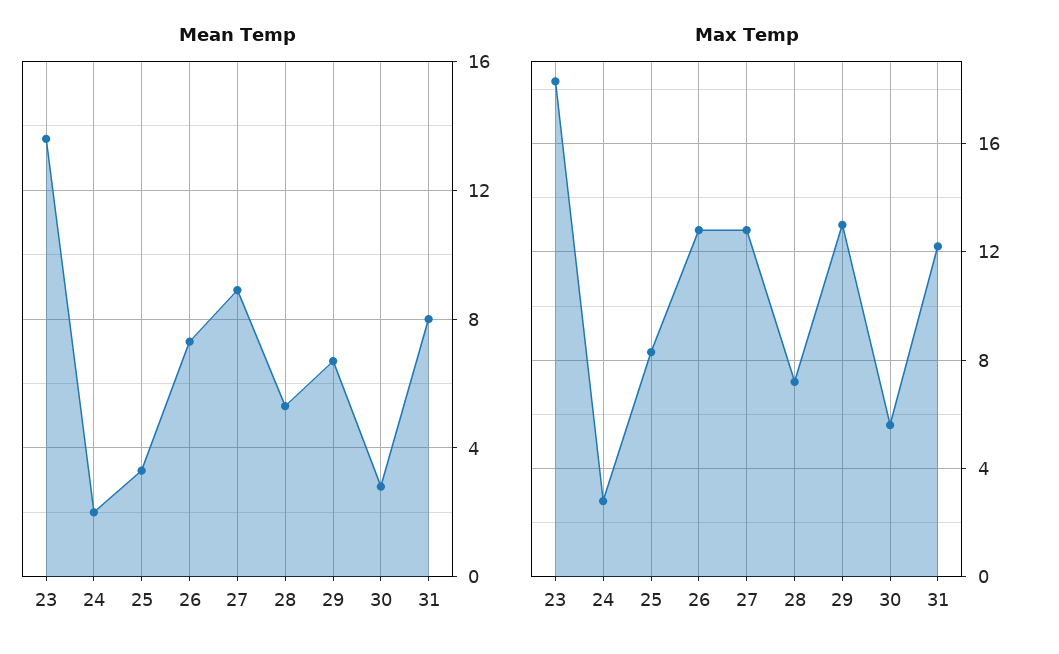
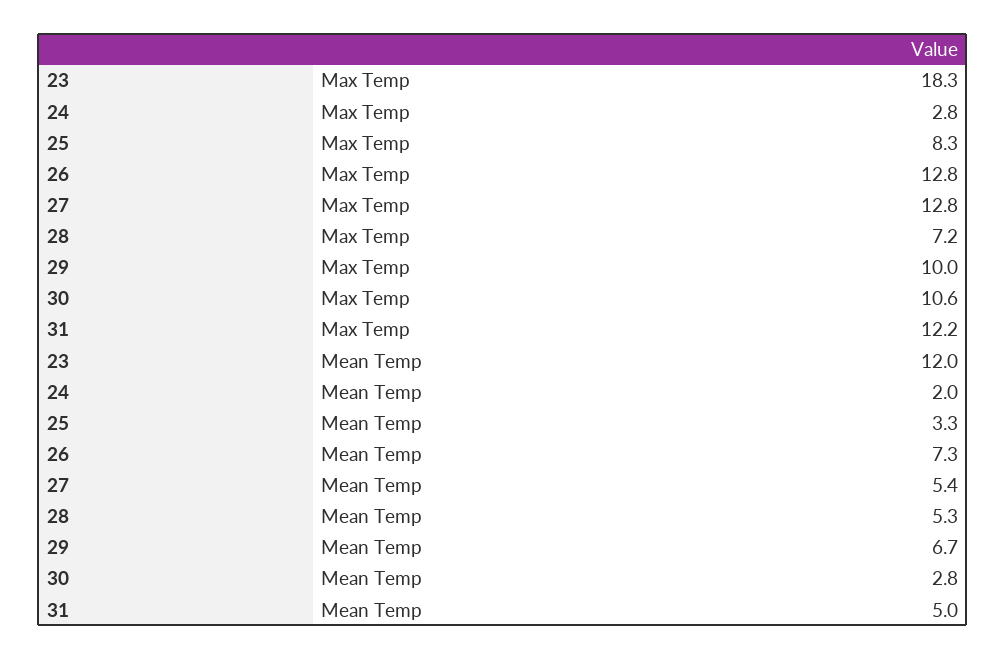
Mean Temp, 23: 13.5 -> 12
Mean Temp, 27: 9 -> 5.4
Mean Temp, 31: 8 -> 5
Max Temp, 29: 13 -> 10
Max Temp, 30: 5.5 -> 10.6

